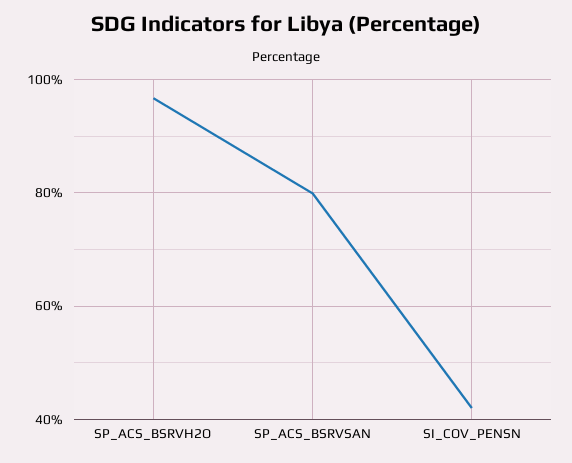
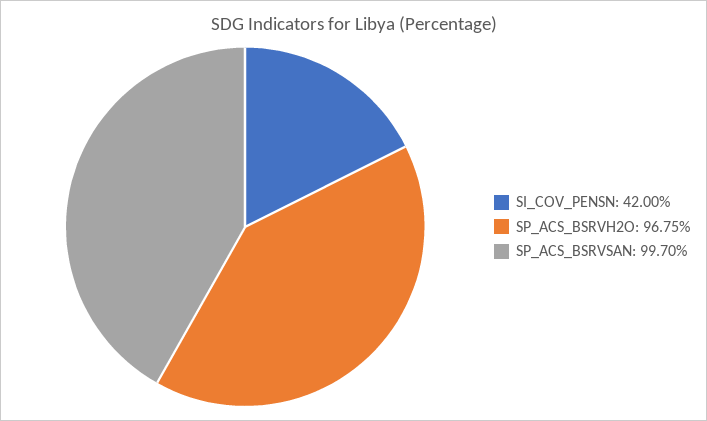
SP_ACS_BSRVSAN: 80 -> 99.7

